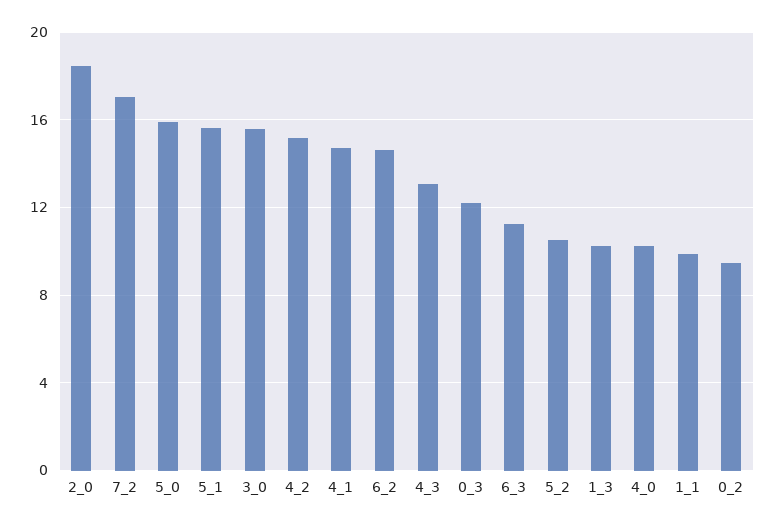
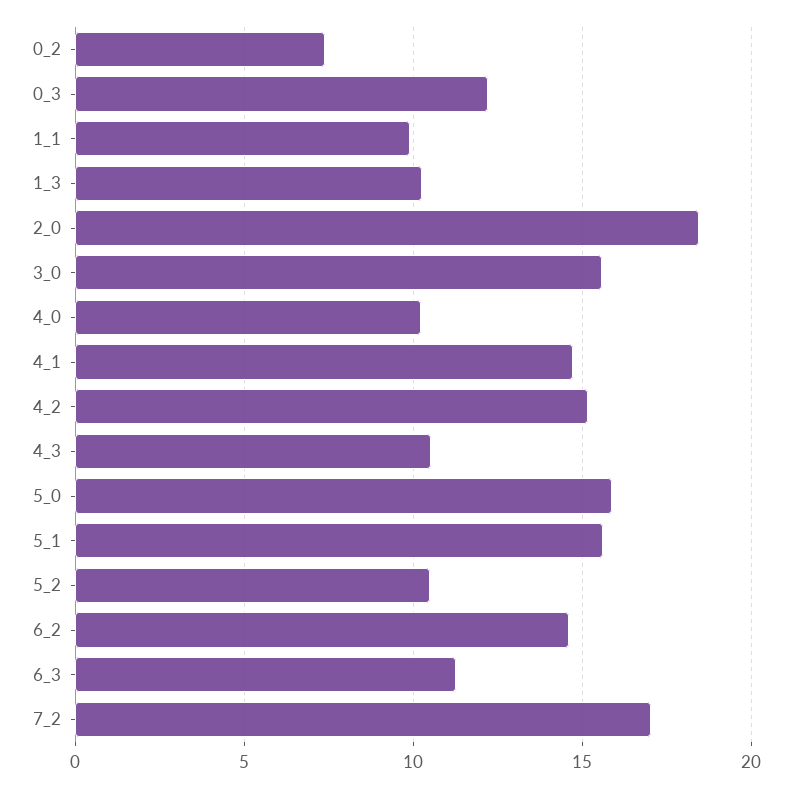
4_3: 13 -> 10.5
0_2: 9.5 -> 7.5

